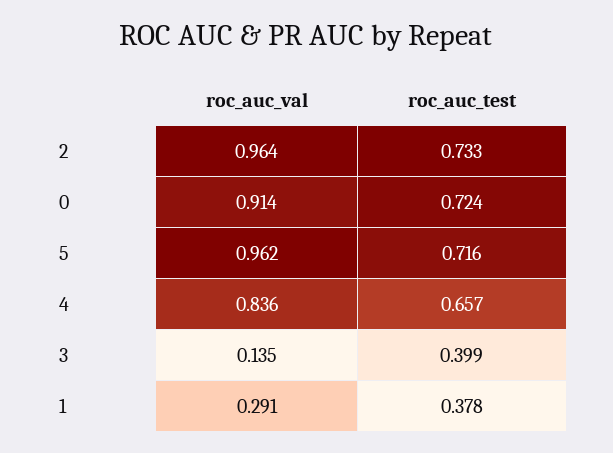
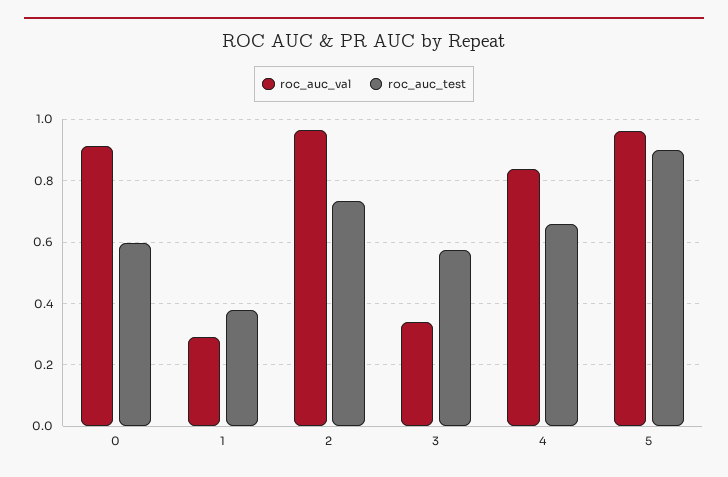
roc_auc_test, 0: 0.724 -> 0.6
roc_auc_test, 5: 0.716 -> 0.9
roc_auc_val, 3: 0.135 -> 0.34
roc_auc_test, 3: 0.399 -> 0.58

